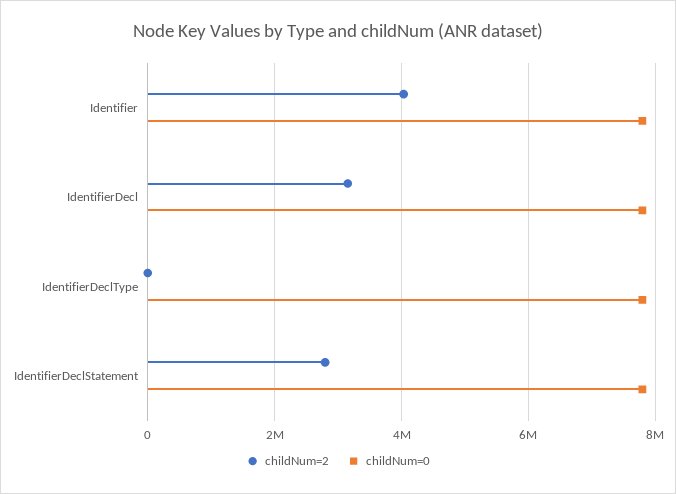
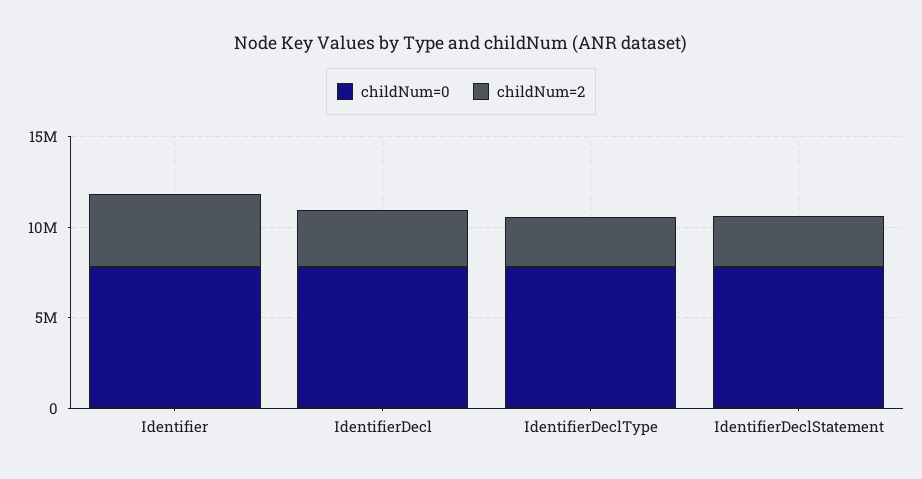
childNum=2, IdentifierDeclType: 0 -> 3000000

